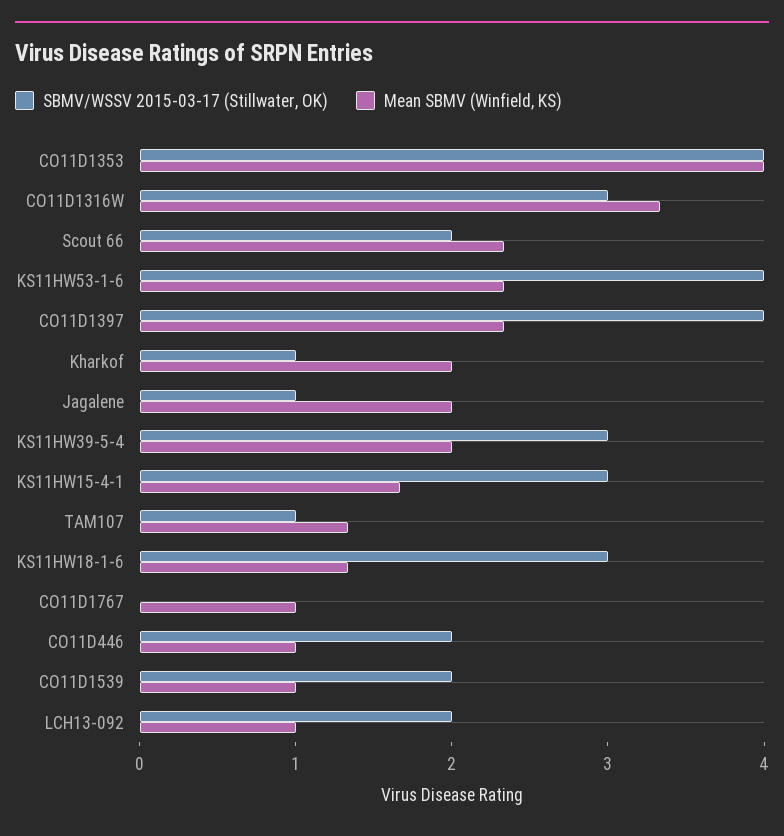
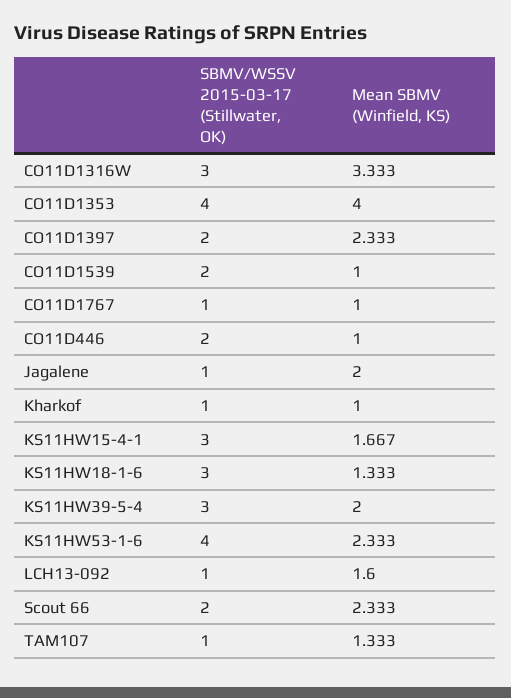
SBMV/WSSV 2015-03-17 (Stillwater, OK), CO11D1397: 4 -> 2
Mean SBMV (Winfield, KS), Kharkof: 2 -> 1
SBMV/WSSV 2015-03-17 (Stillwater, OK), CO11D1767: 0 -> 1
SBMV/WSSV 2015-03-17 (Stillwater, OK), LCH13-092: 2 -> 1
Mean SBMV (Winfield, KS), LCH13-092: 1 -> 1.6

